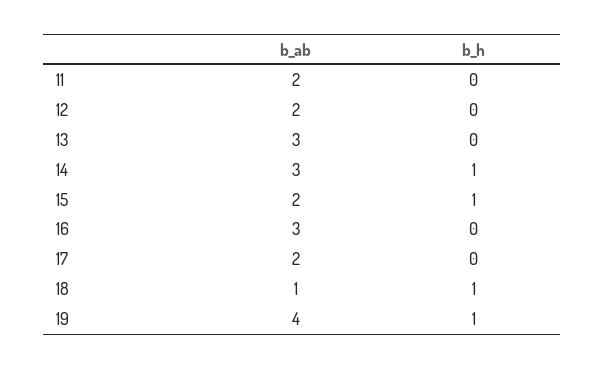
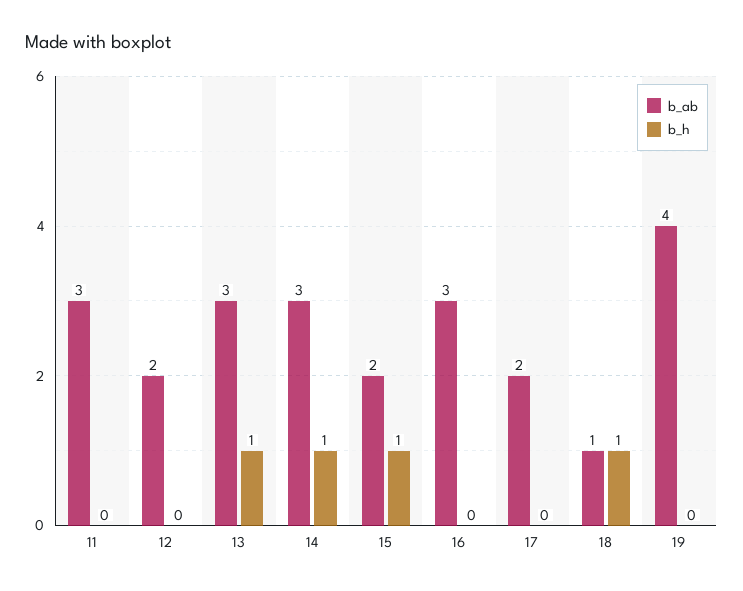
b_ab, 11: 2 -> 3
b_h, 13: 0 -> 1
b_h, 19: 1 -> 0

